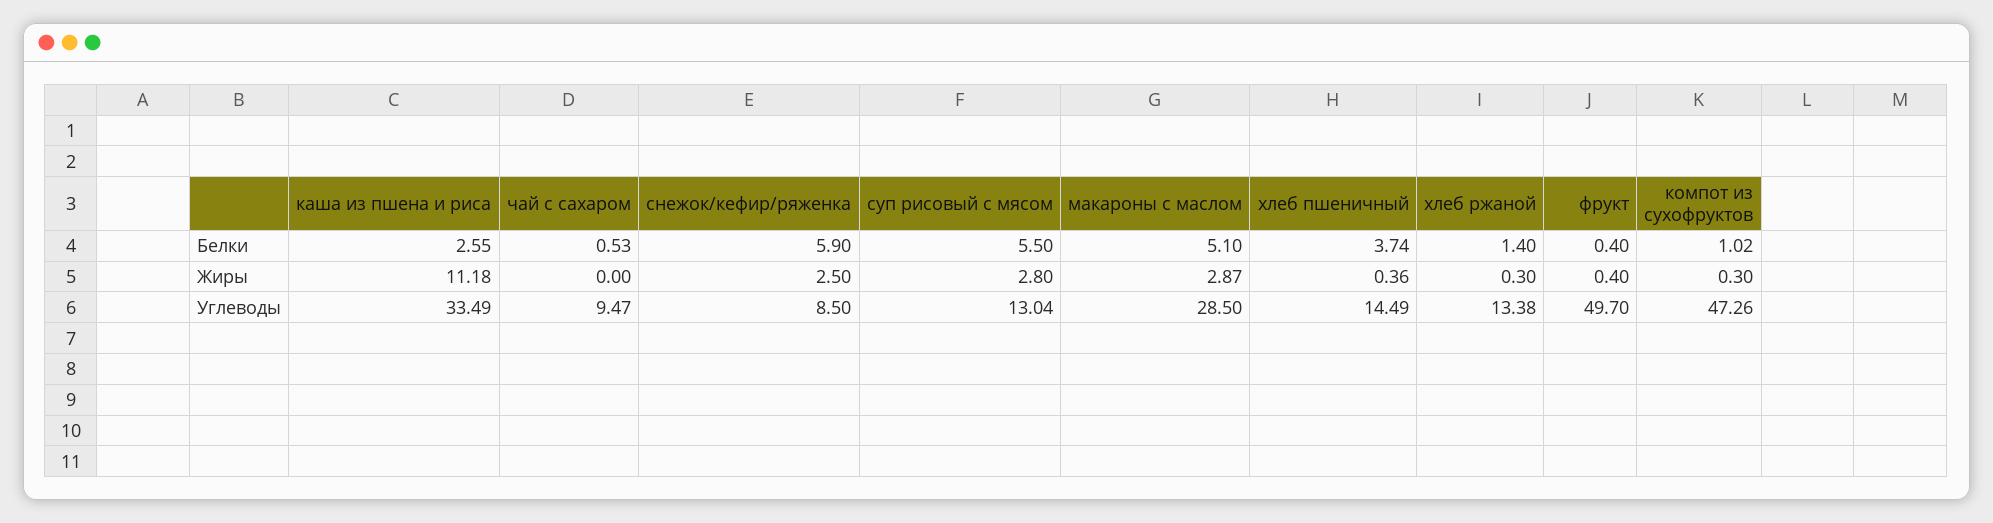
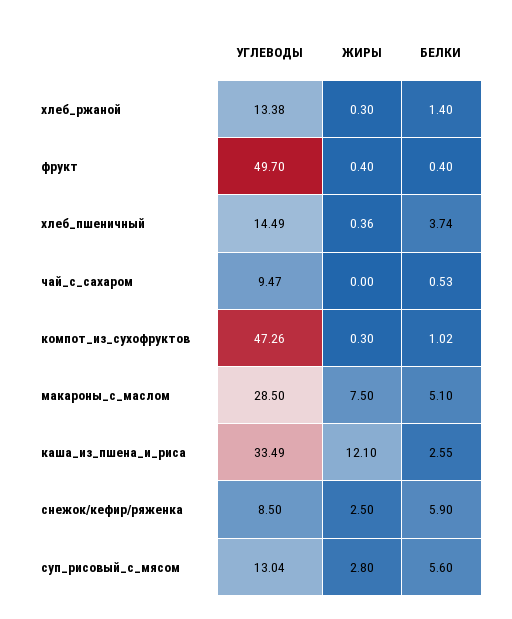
суп рисовый с мясом, Белки: 5.5 -> 5.6
каша из пшена и риса, Жиры: 11.18 -> 12.1
макароны с маслом, Жиры: 2.87 -> 7.5

